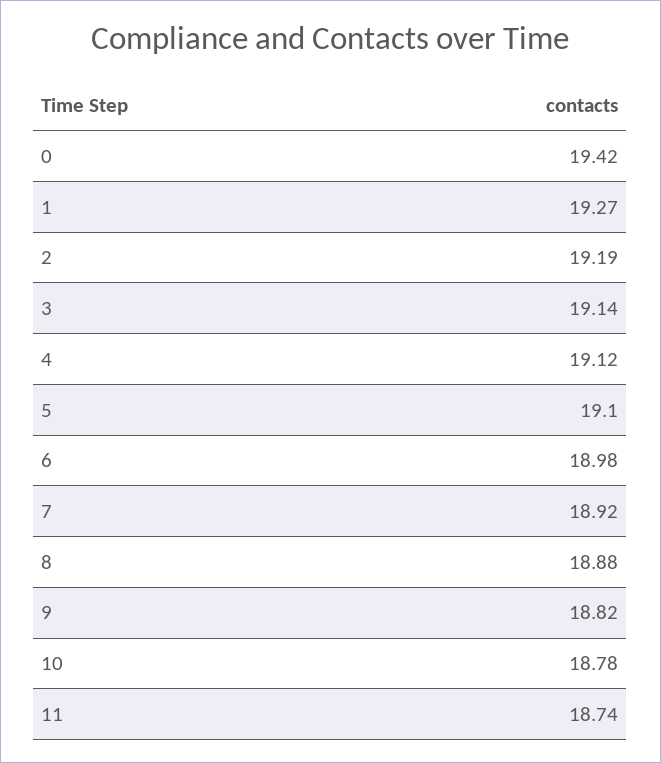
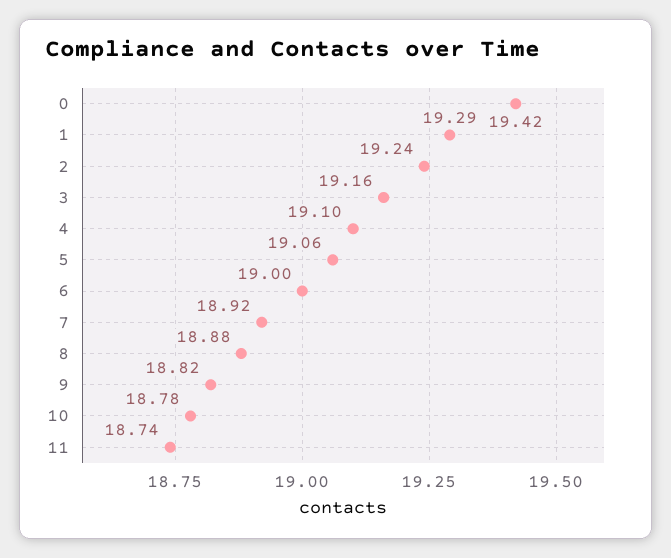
1: 19.27 -> 19.29
2: 19.19 -> 19.24
3: 19.14 -> 19.16
4: 19.12 -> 19.1
5: 19.1 -> 19.06
6: 18.98 -> 19

